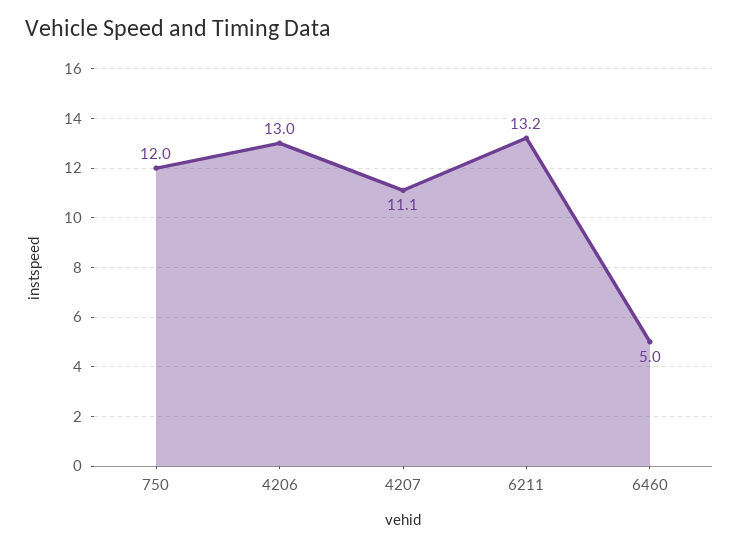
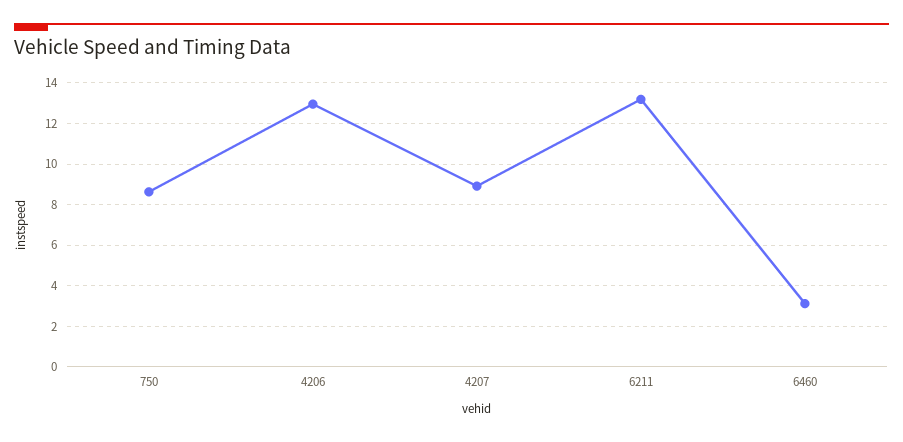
750: 12 -> 8.5
4207: 11.1 -> 9
6460: 5 -> 3

